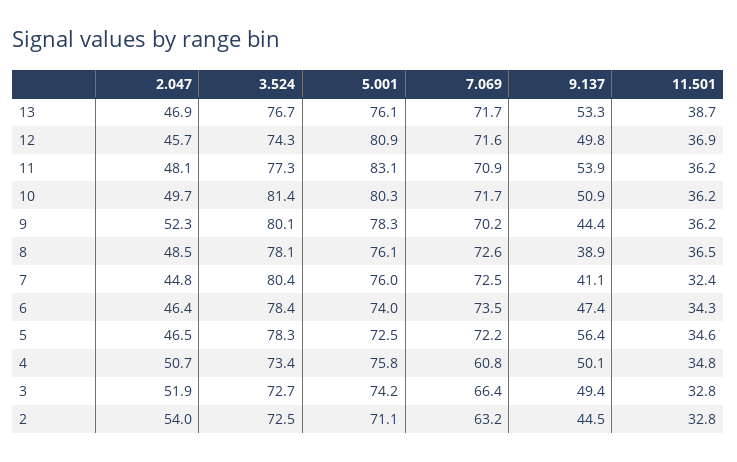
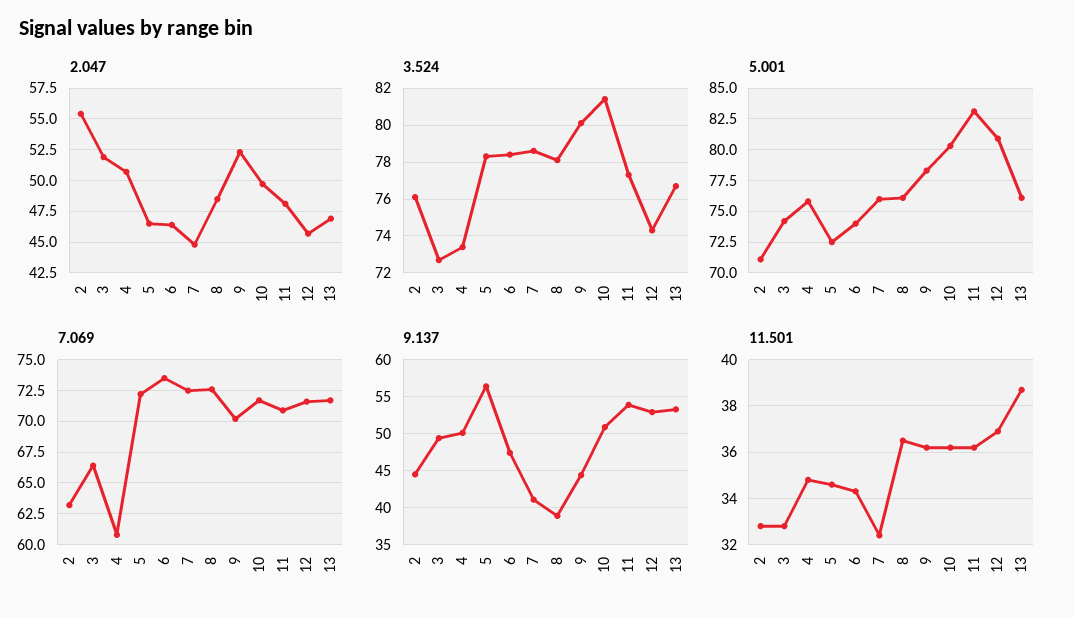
9.137, 12: 49.8 -> 53
3.524, 7: 80.4 -> 78.5
2.047, 2: 54 -> 55.5
3.524, 2: 72.5 -> 76

